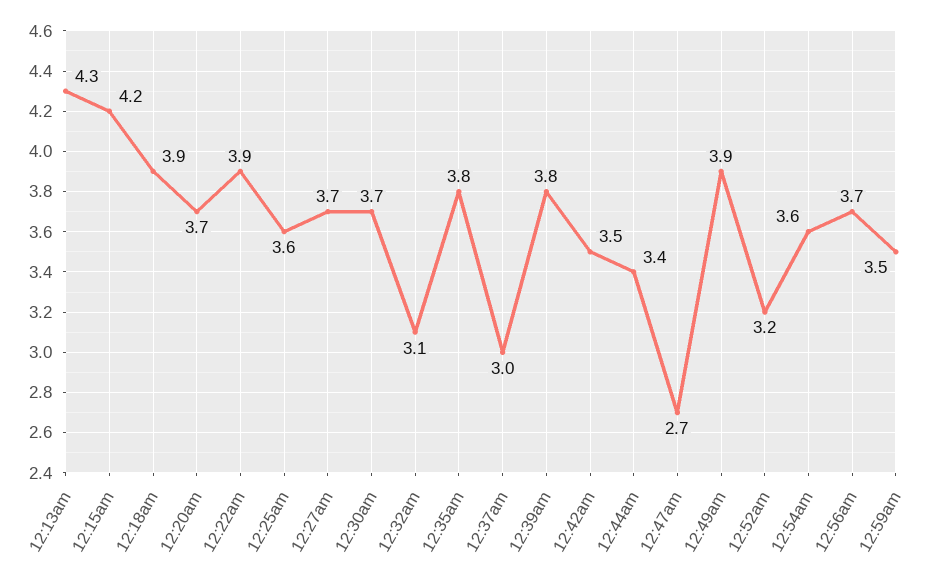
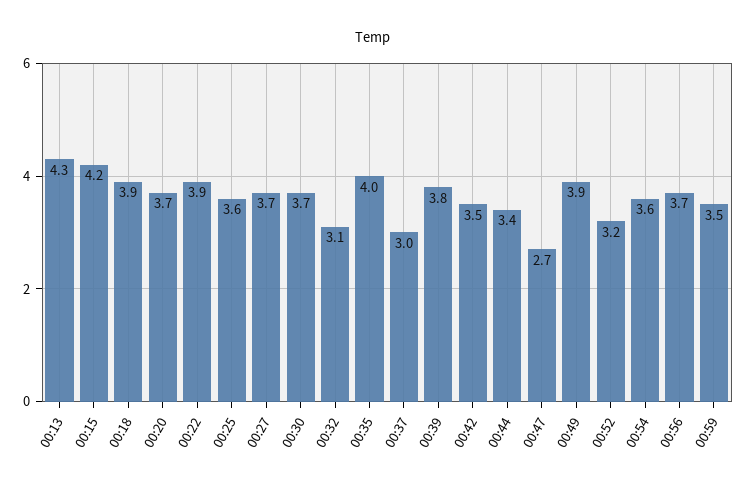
12:35am: 3.8 -> 4

